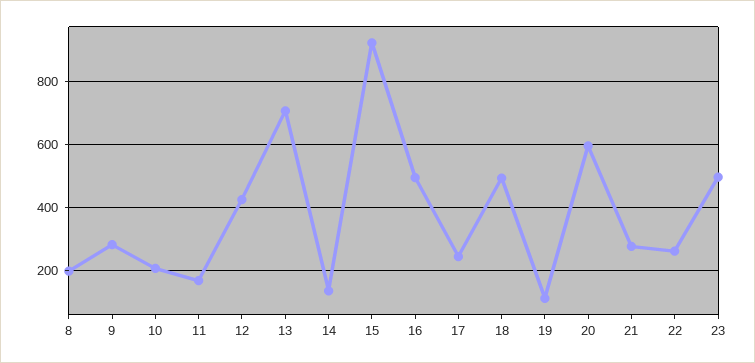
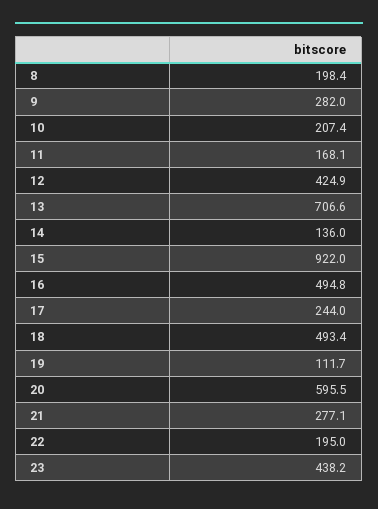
22: 260 -> 195
23: 500 -> 438.2

